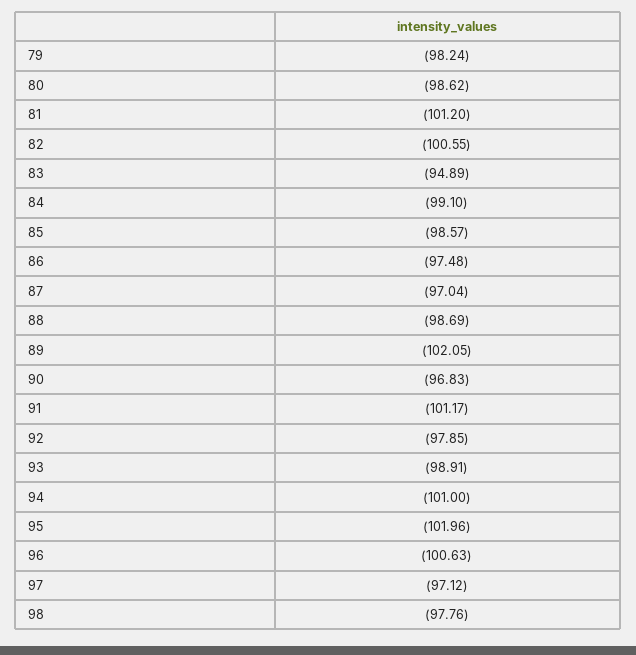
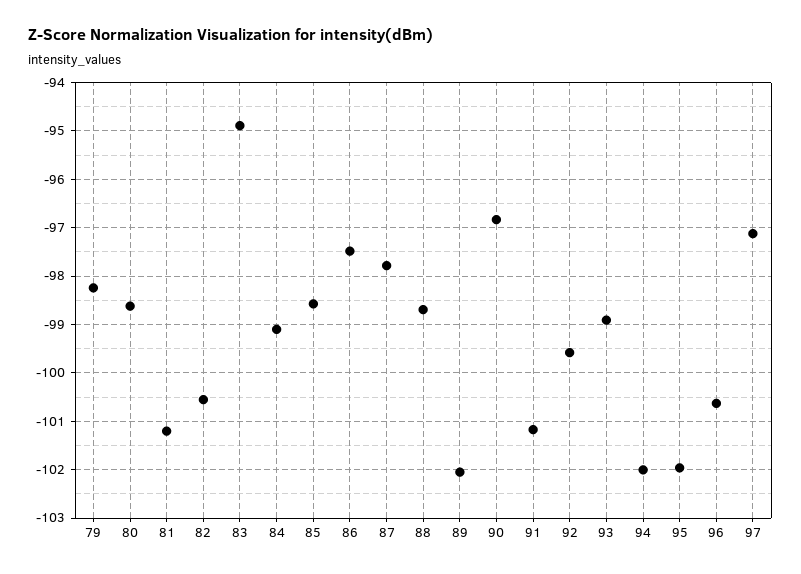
87: -97.04 -> -97.8
92: -97.85 -> -99.6
94: -101 -> -102
98: -97.76 -> none

